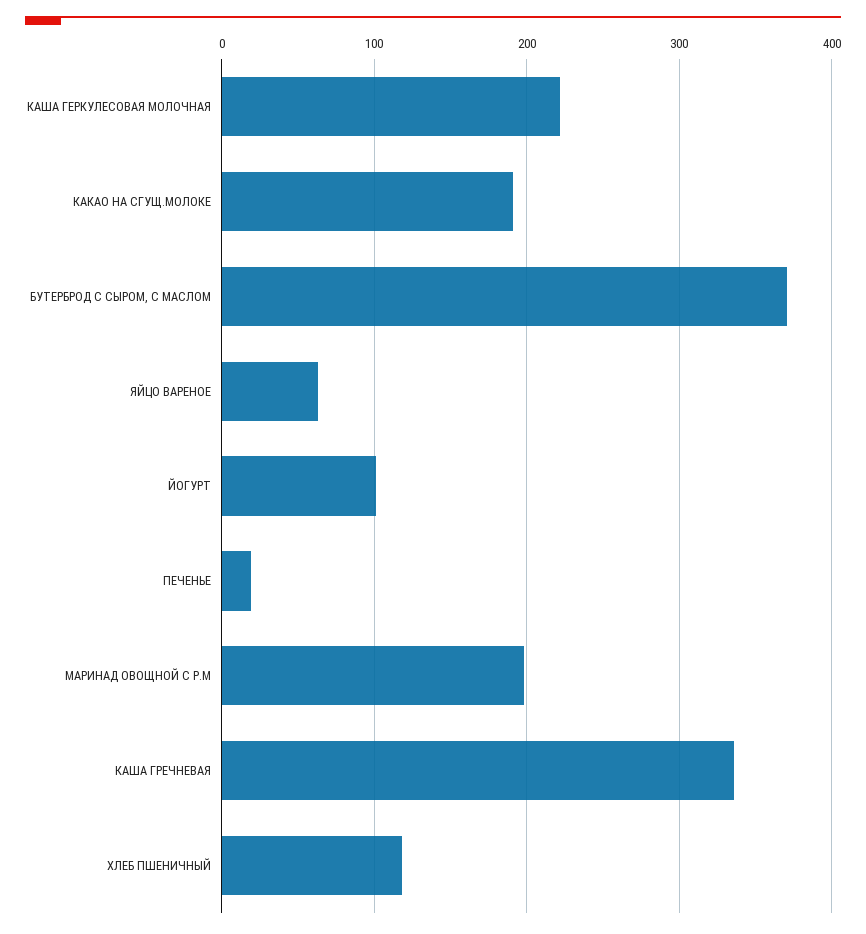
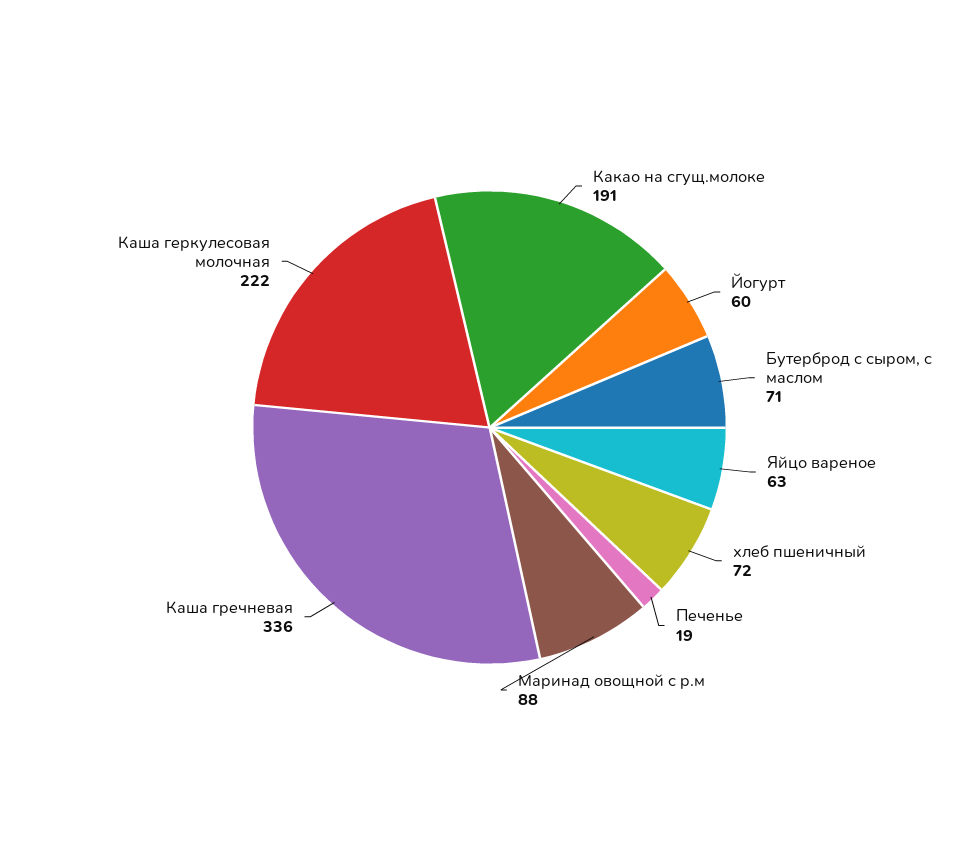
БУТЕРБРОД С СЫРОМ, С МАСЛОМ: 370 -> 71
ЙОГУРТ: 100 -> 60
МАРИНАД ОВОЩНОЙ С Р.М: 200 -> 88
ХЛЕБ ПШЕНИЧНЫЙ: 120 -> 72

